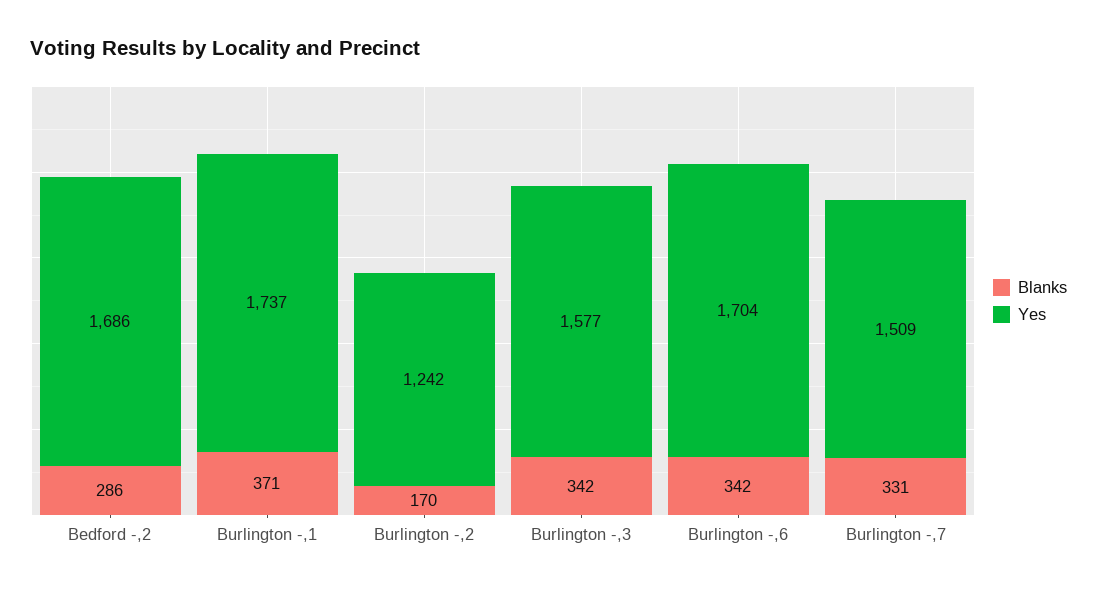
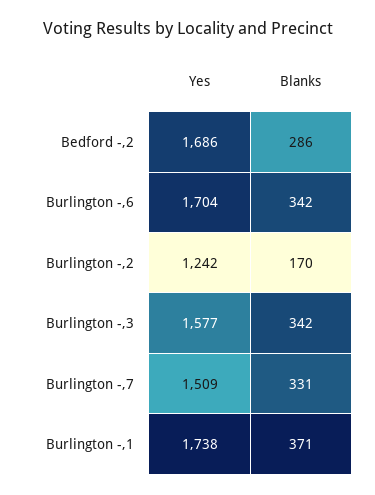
Yes, Burlington -,1: 1737 -> 1738

